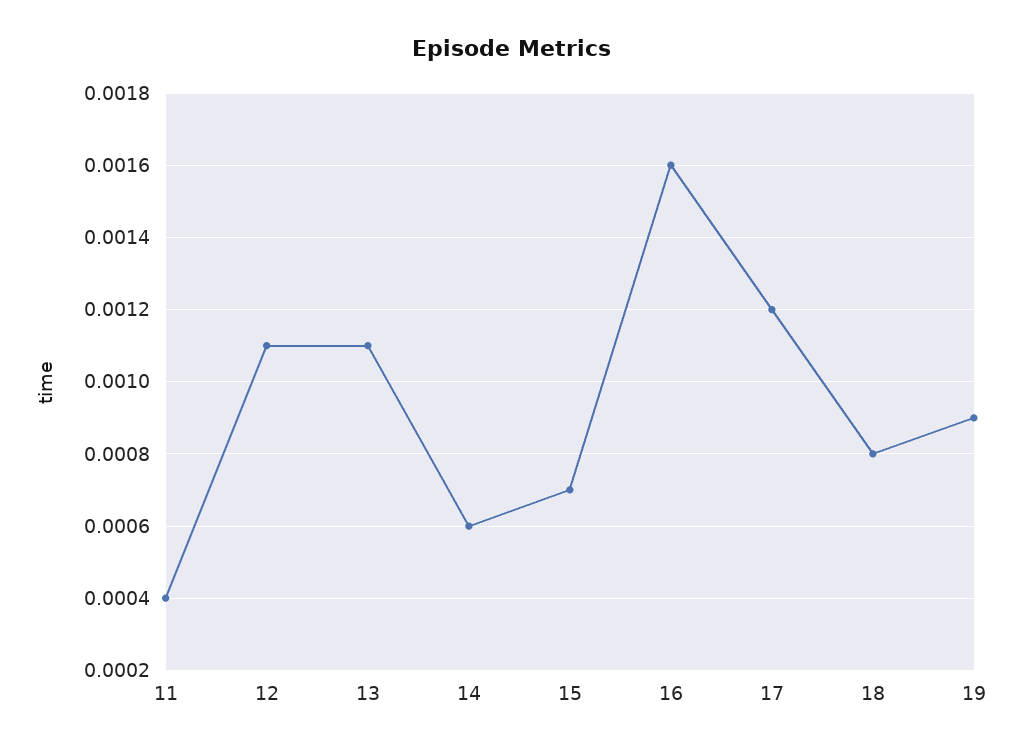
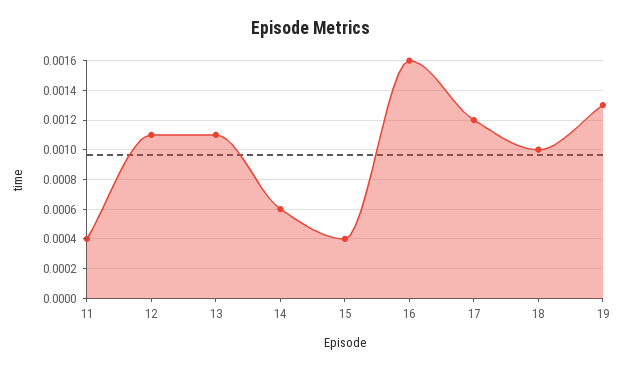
15: 0.0007 -> 0.0004
18: 0.0008 -> 0.001
19: 0.0009 -> 0.0013

